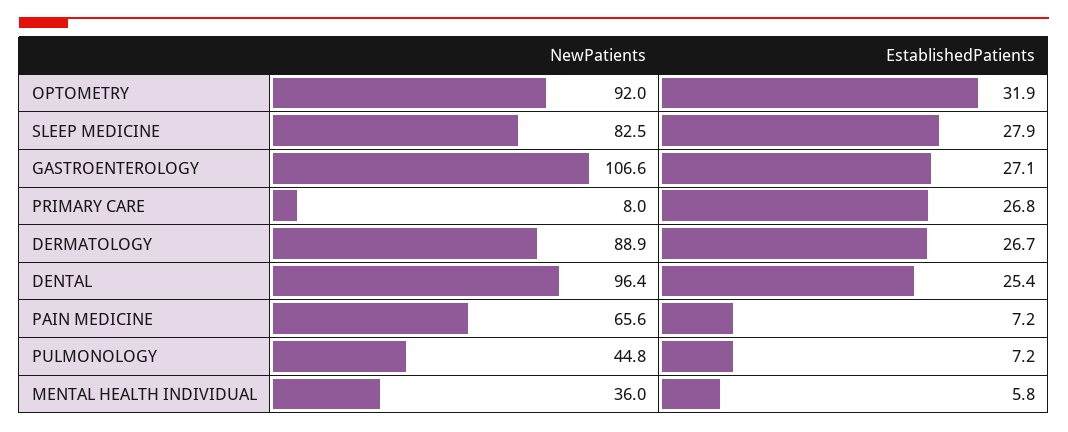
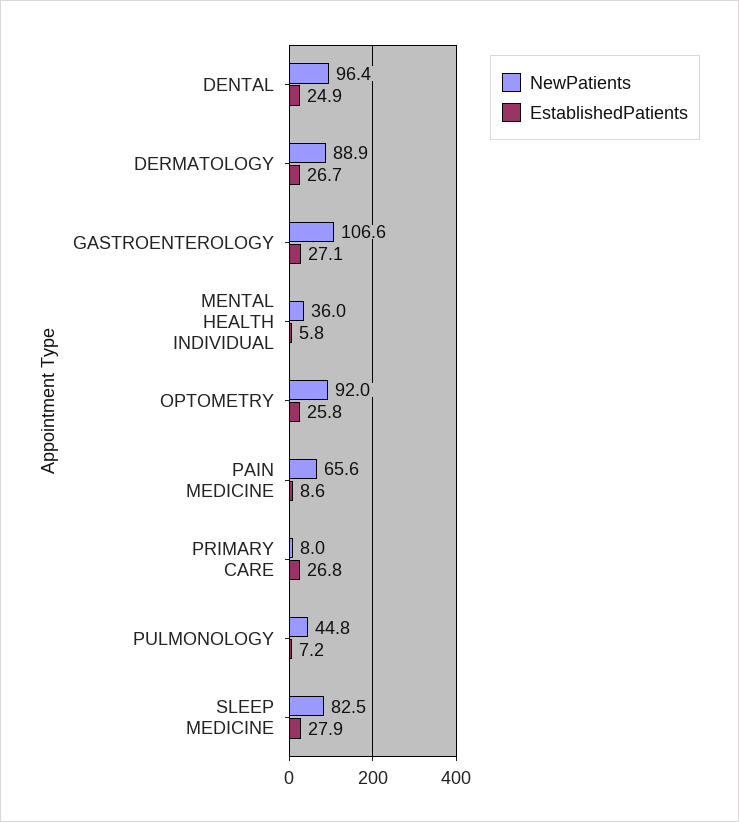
EstablishedPatients, OPTOMETRY: 31.9 -> 25.8
EstablishedPatients, DENTAL: 25.4 -> 24.9
EstablishedPatients, PAIN MEDICINE: 7.2 -> 8.6

